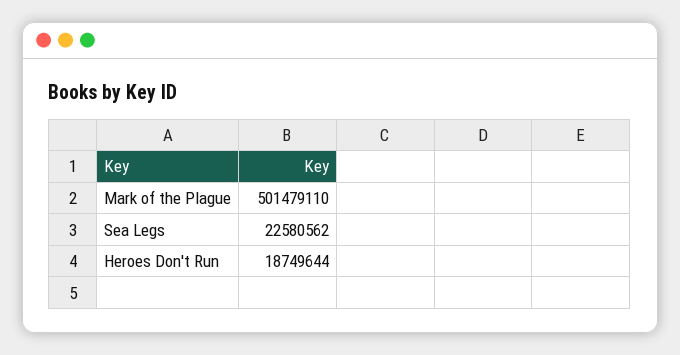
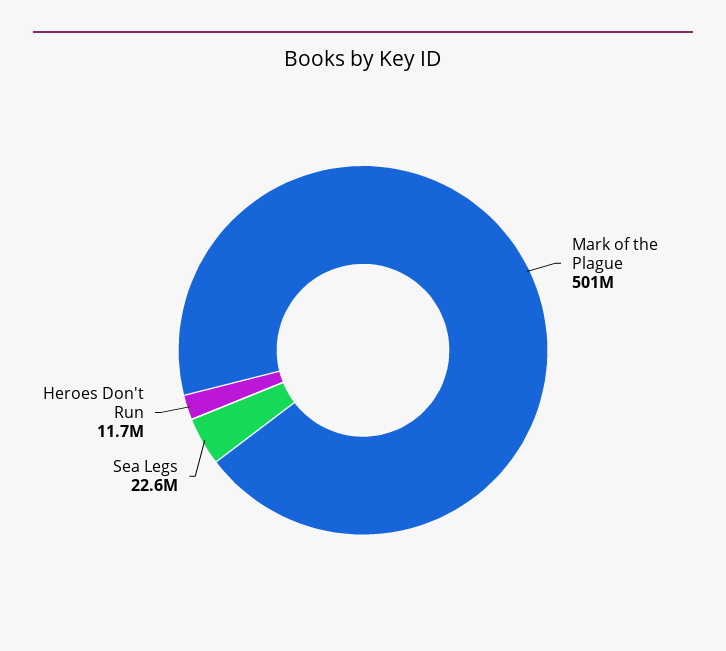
Heroes Don't Run: 18749644 -> 11700000

